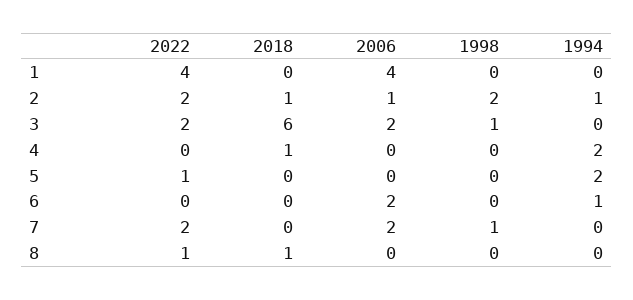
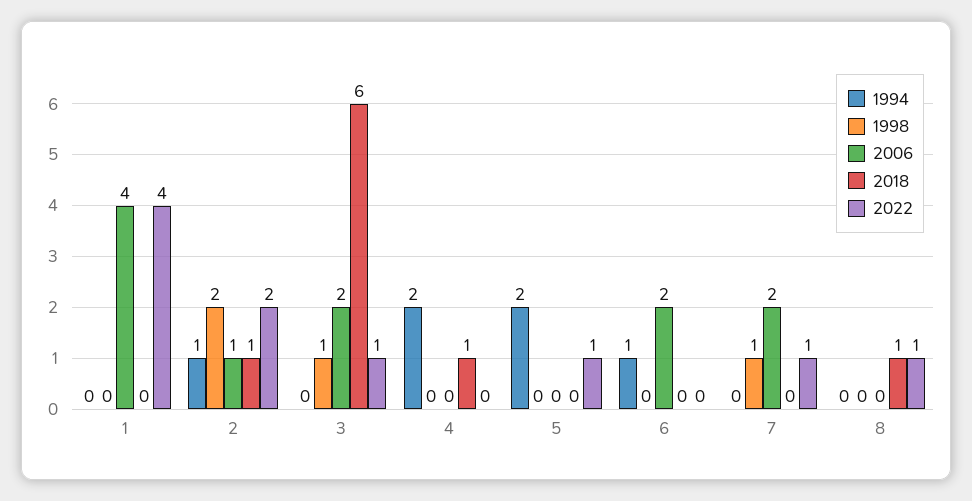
2022, 3: 2 -> 1
2022, 7: 2 -> 1

